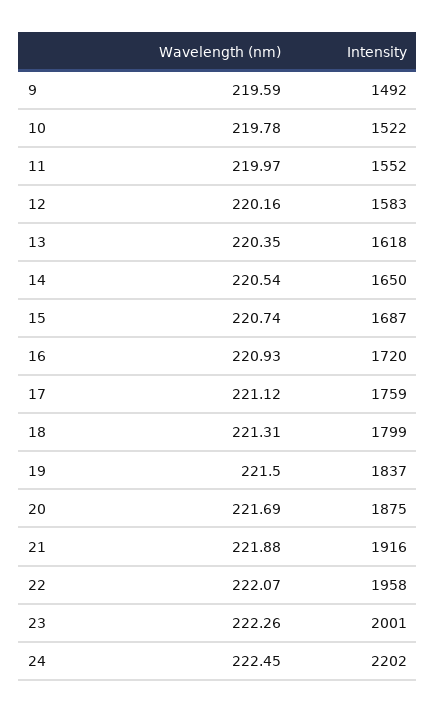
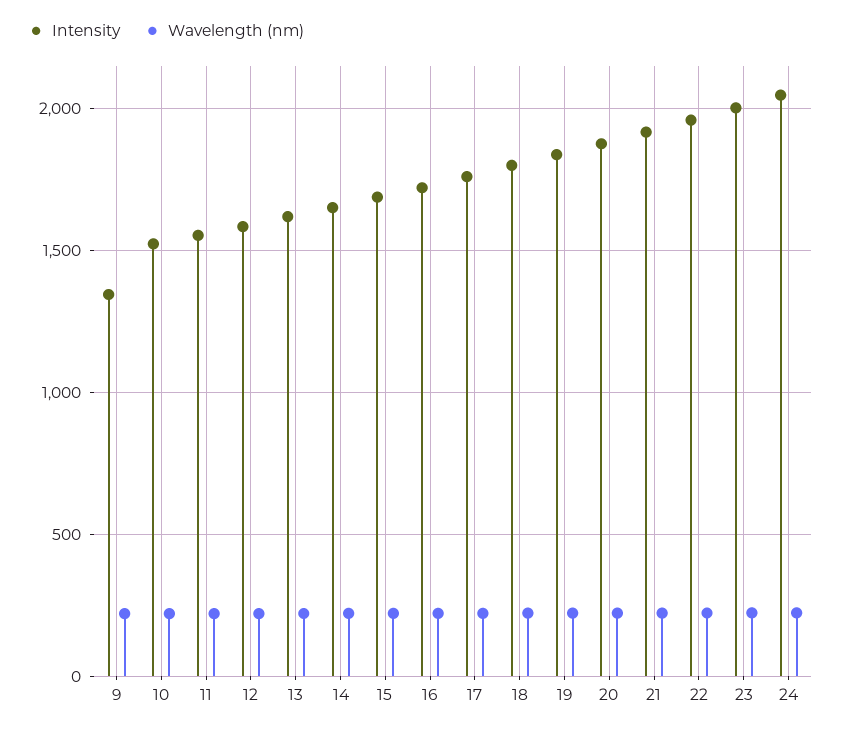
Intensity, 9: 1492 -> 1350
Intensity, 24: 2202 -> 2050

